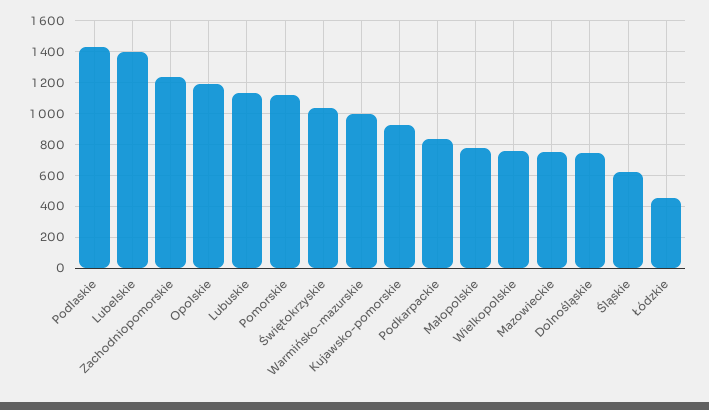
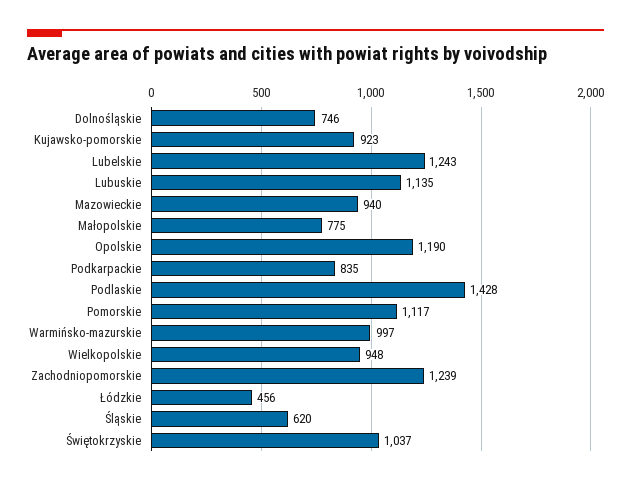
Lubelskie: 1400 -> 1243
Wielkopolskie: 750 -> 948
Mazowieckie: 750 -> 940

